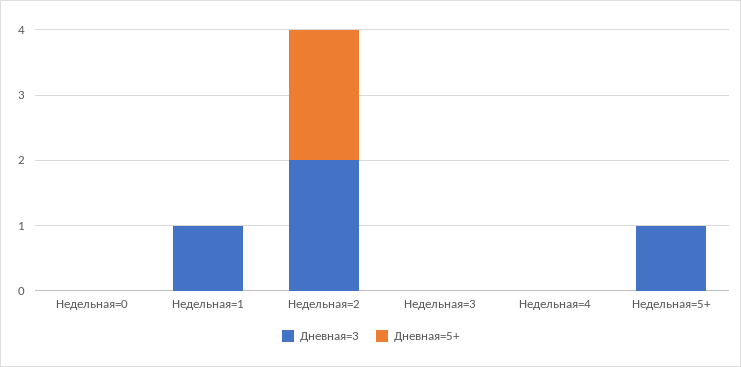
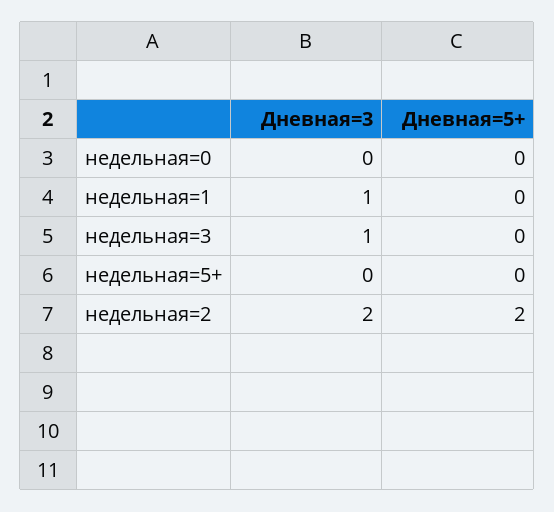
Дневная=3, Недельная=3: 0 -> 1
Дневная=3, Недельная=4: 0 -> none
Дневная=5+, Недельная=4: 0 -> none
Дневная=3, Недельная=5+: 1 -> 0

